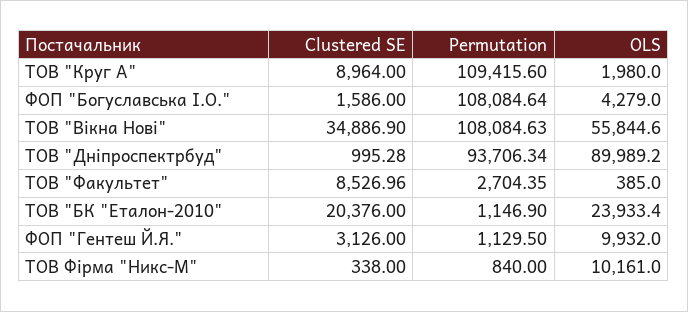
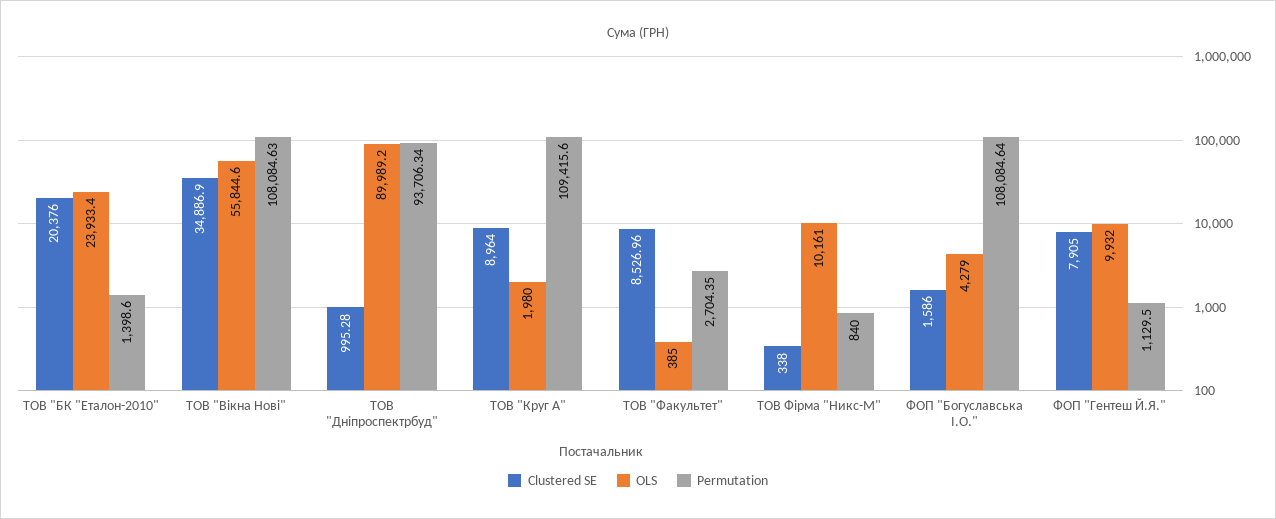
Permutation, ТОВ "БК "Еталон-2010": 1146.9 -> 1398.6
Clustered SE, ФОП "Гентеш Й.Я.": 3126 -> 7905

